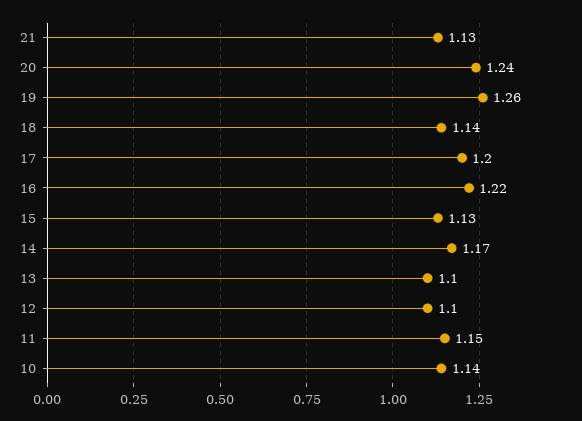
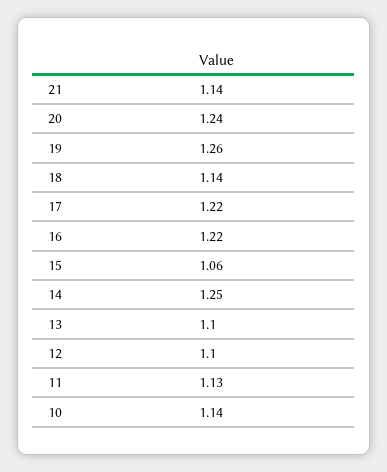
21: 1.13 -> 1.14
17: 1.2 -> 1.22
15: 1.13 -> 1.06
14: 1.17 -> 1.25
11: 1.15 -> 1.13

